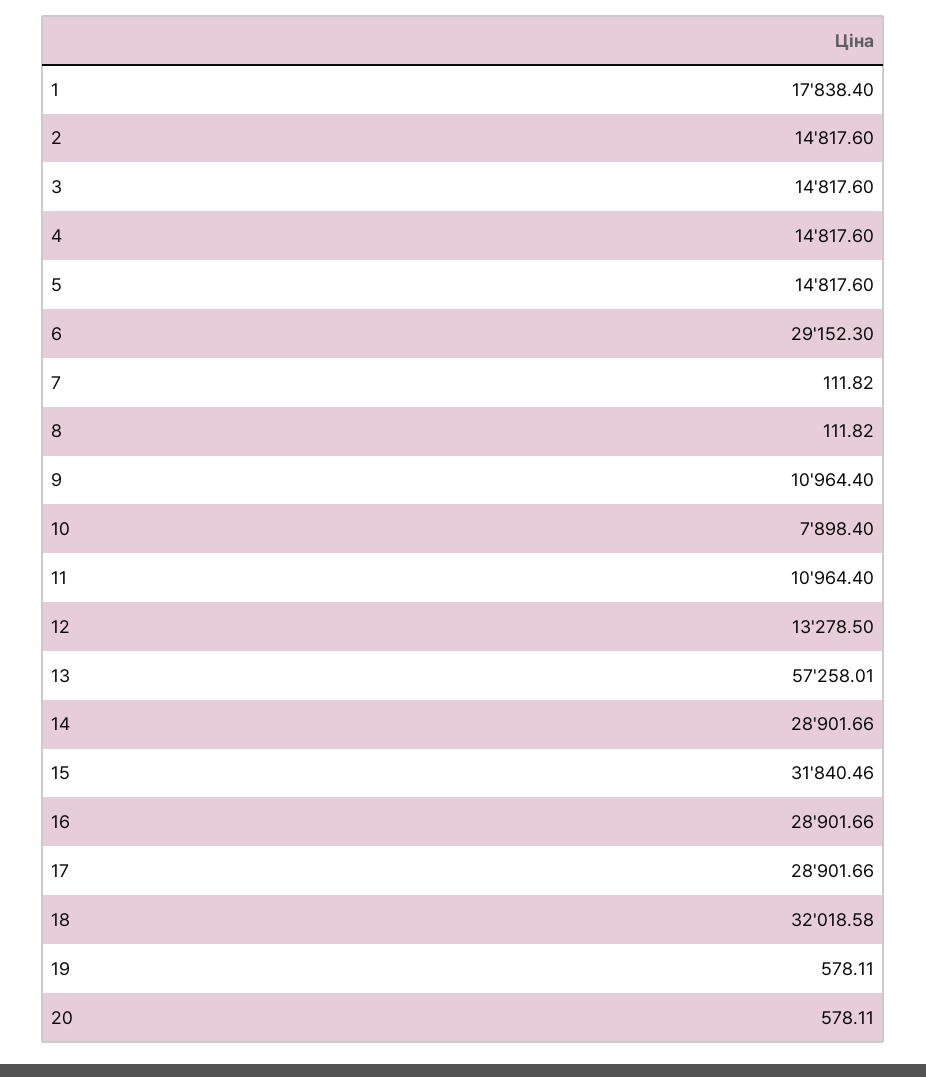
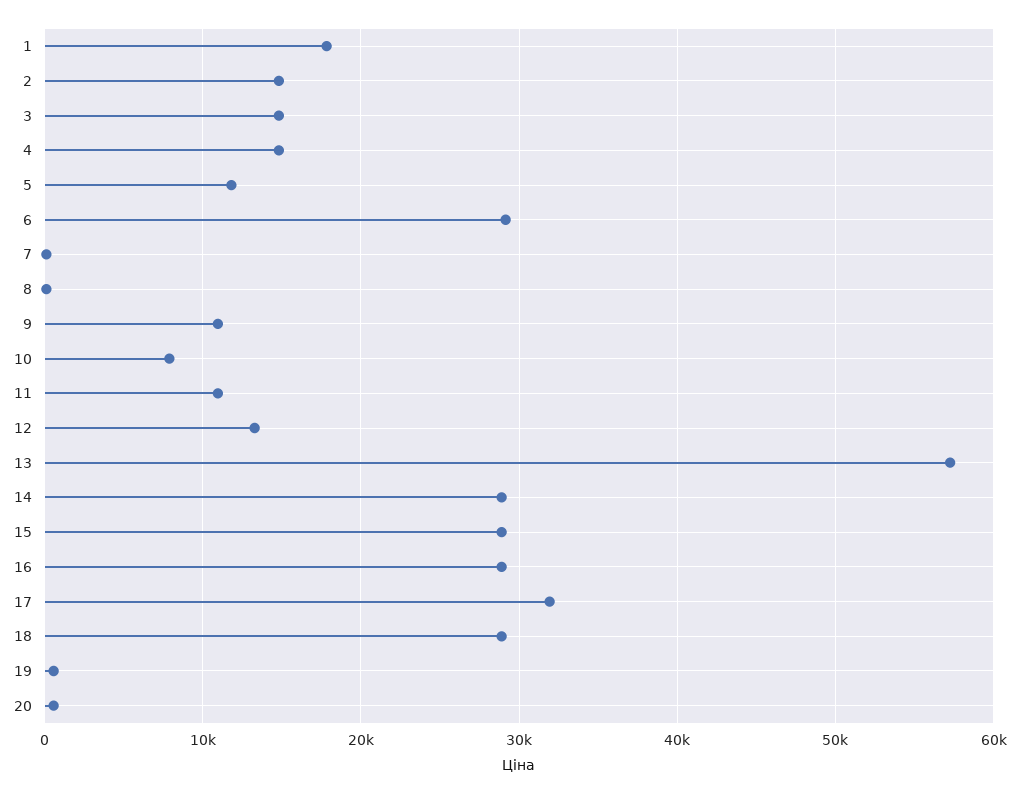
5: 14817.6 -> 12000
15: 31840.46 -> 29000
17: 28901.66 -> 32000
18: 32018.58 -> 29000

